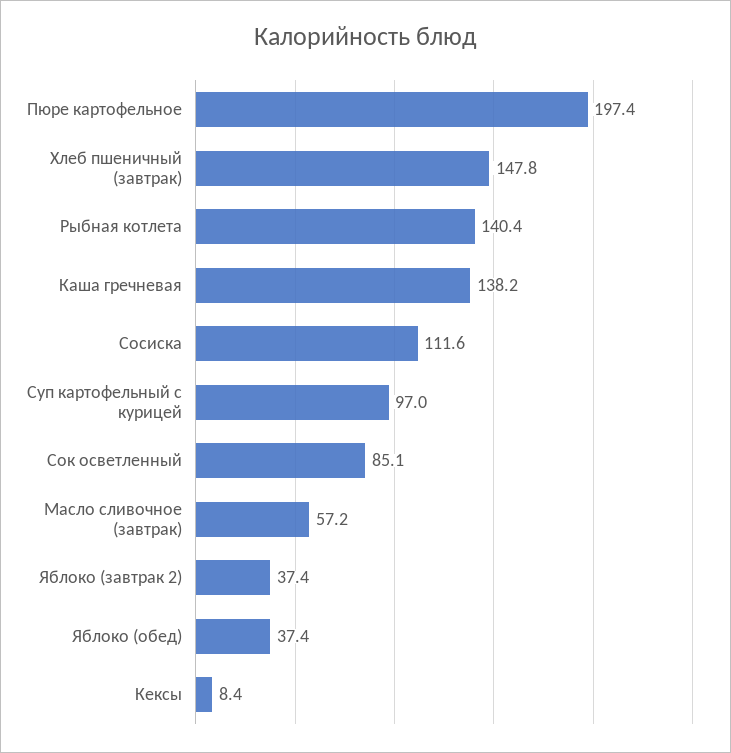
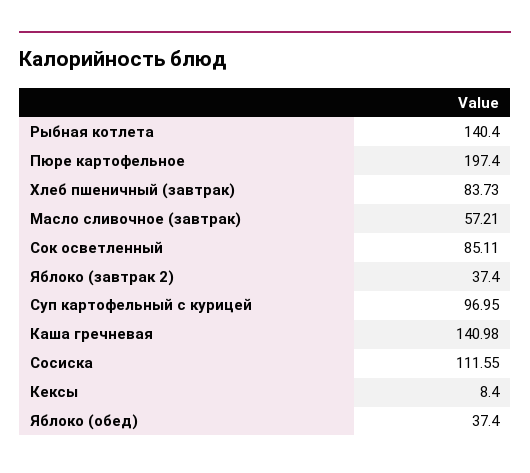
Хлеб пшеничный (завтрак): 147.8 -> 83.73
Каша гречневая: 138.2 -> 140.98

